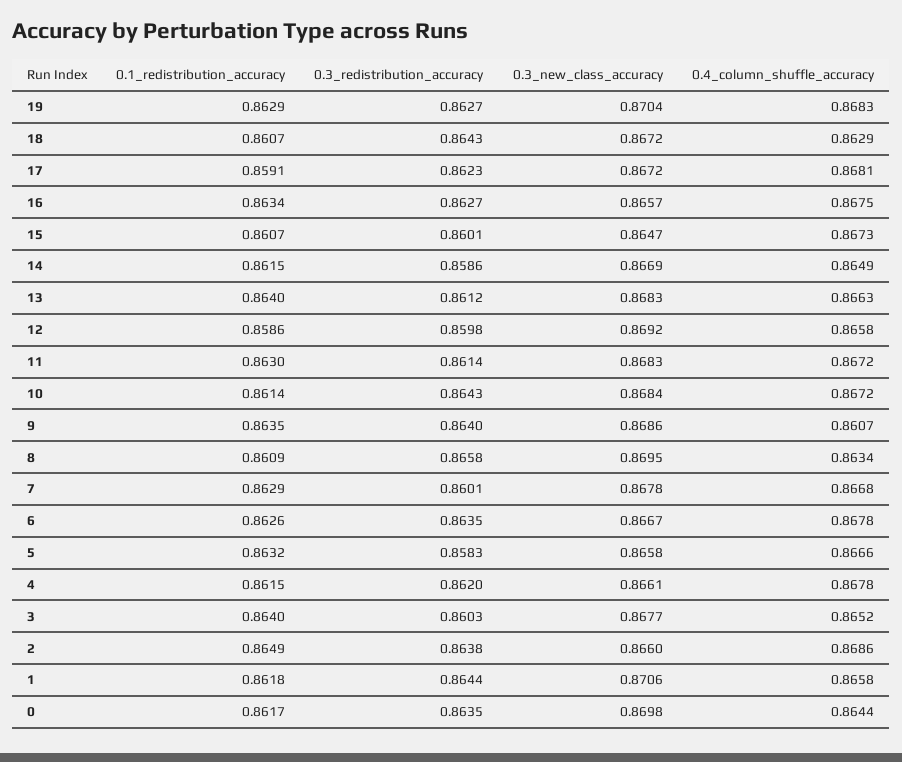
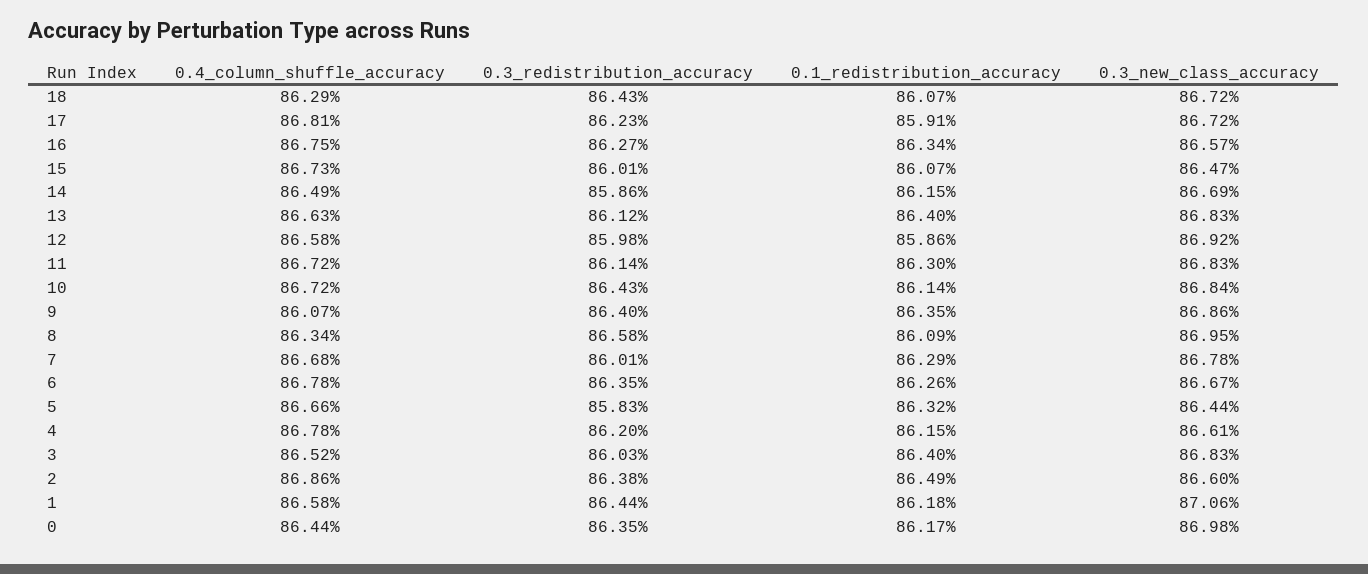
0.1_redistribution_accuracy, 19: 0.8629 -> none
0.3_redistribution_accuracy, 19: 0.8627 -> none
0.3_new_class_accuracy, 19: 0.8704 -> none
0.4_column_shuffle_accuracy, 19: 0.8683 -> none
0.3_new_class_accuracy, 5: 0.8658 -> 0.8644
0.3_new_class_accuracy, 3: 0.8677 -> 0.8683

